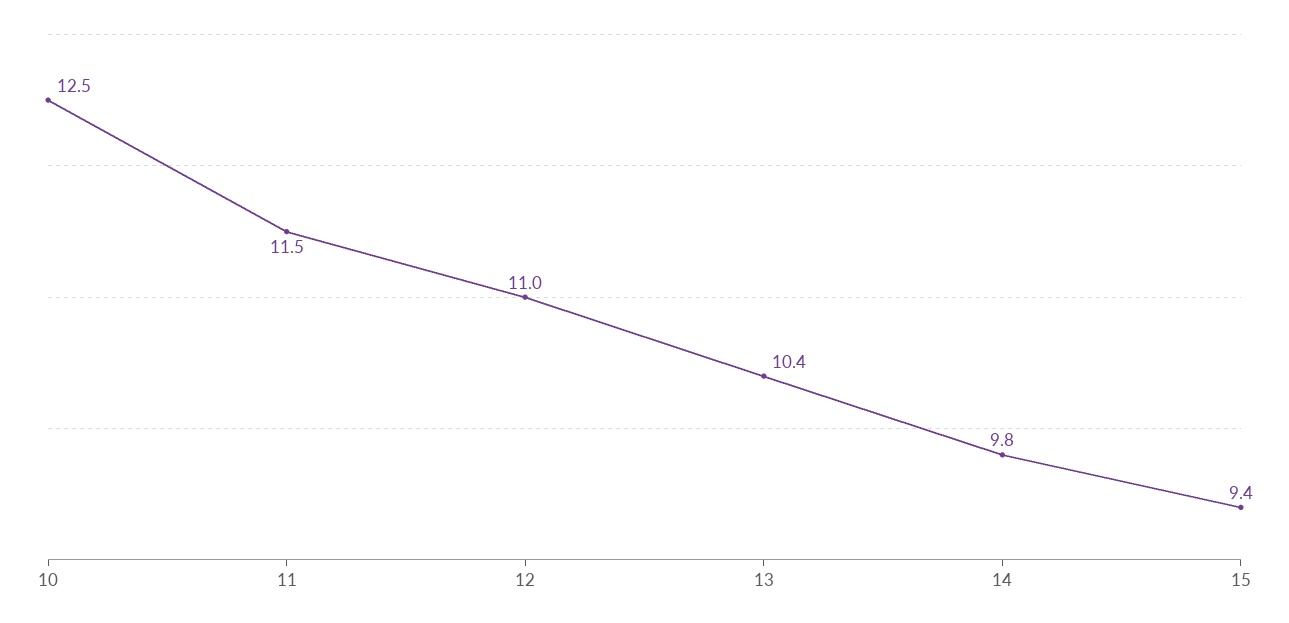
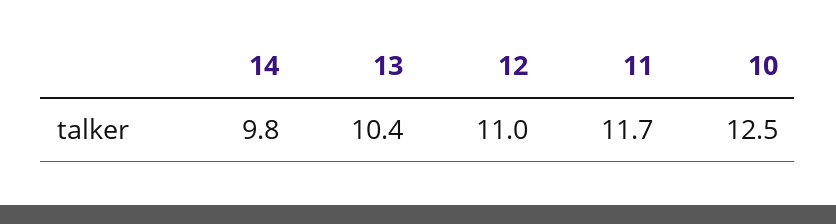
11: 11.5 -> 11.7
15: 9.4 -> none

